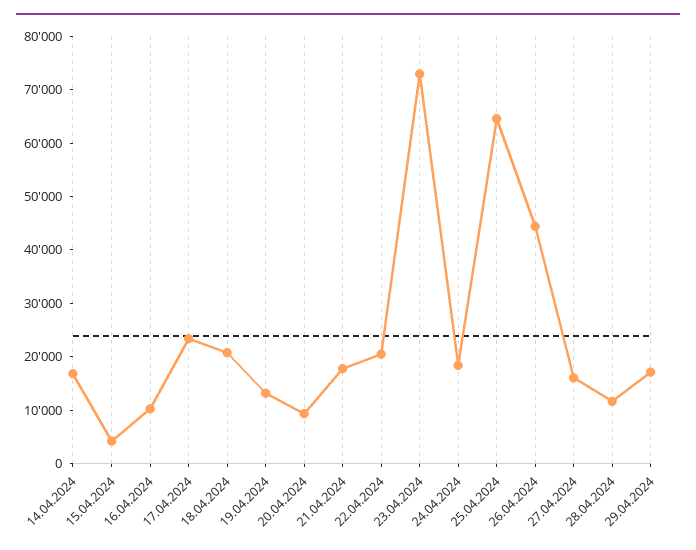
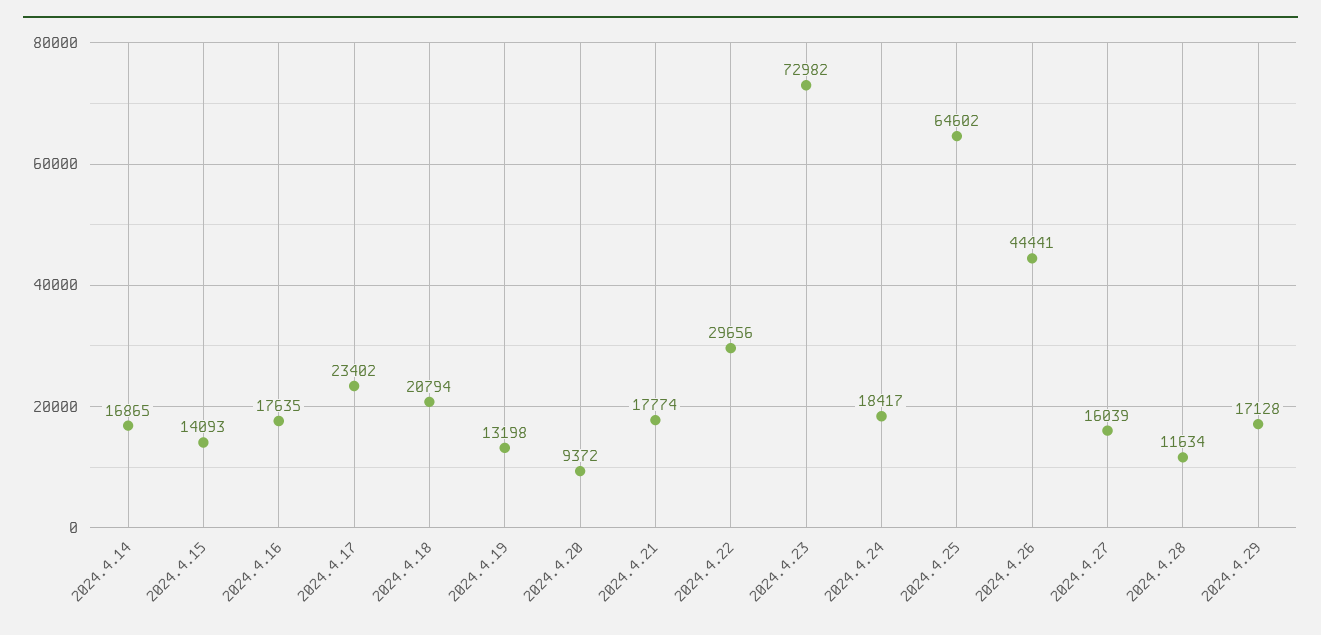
15.04.2024: 4000 -> 14093
16.04.2024: 10000 -> 17635
22.04.2024: 20000 -> 29656

